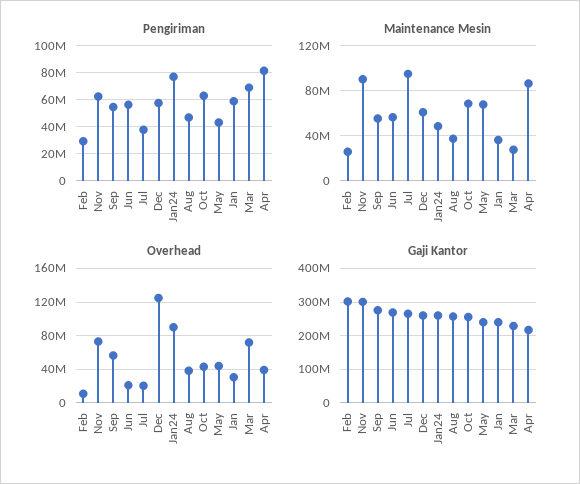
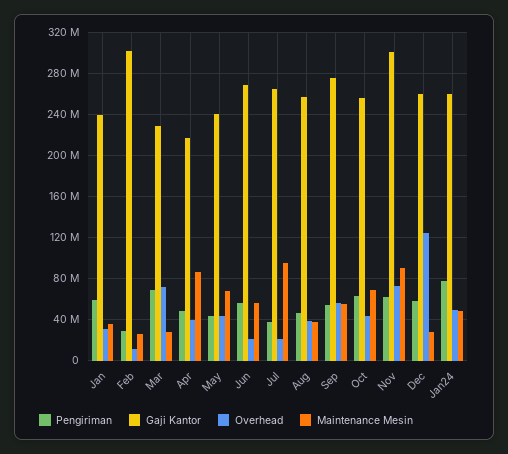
Pengiriman, Apr: 80000000 -> 50000000
Maintenance Mesin, Dec: 60000000 -> 30000000
Overhead, Jan24: 90000000 -> 50000000

